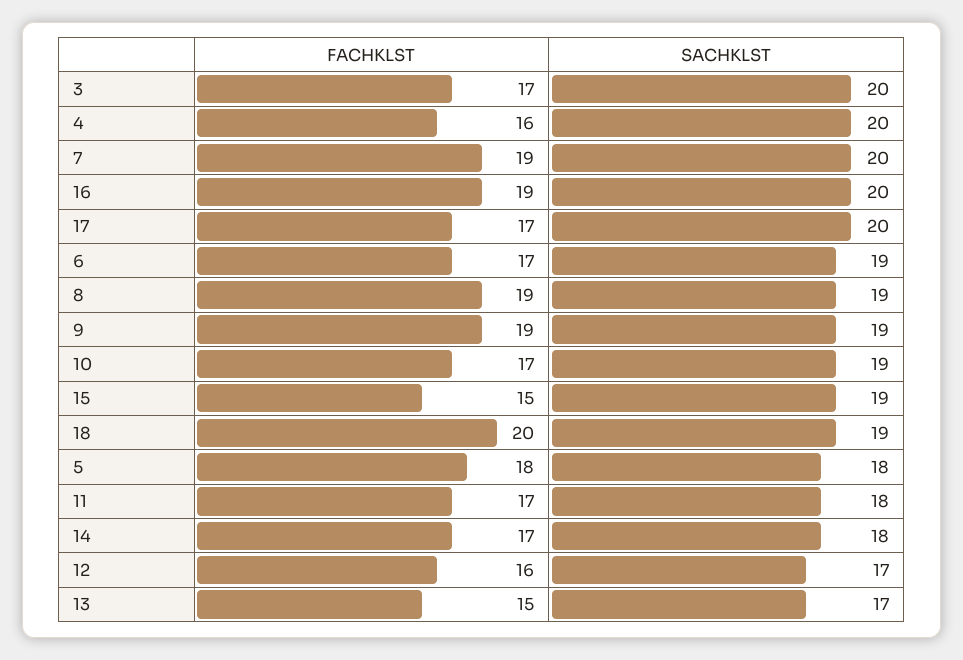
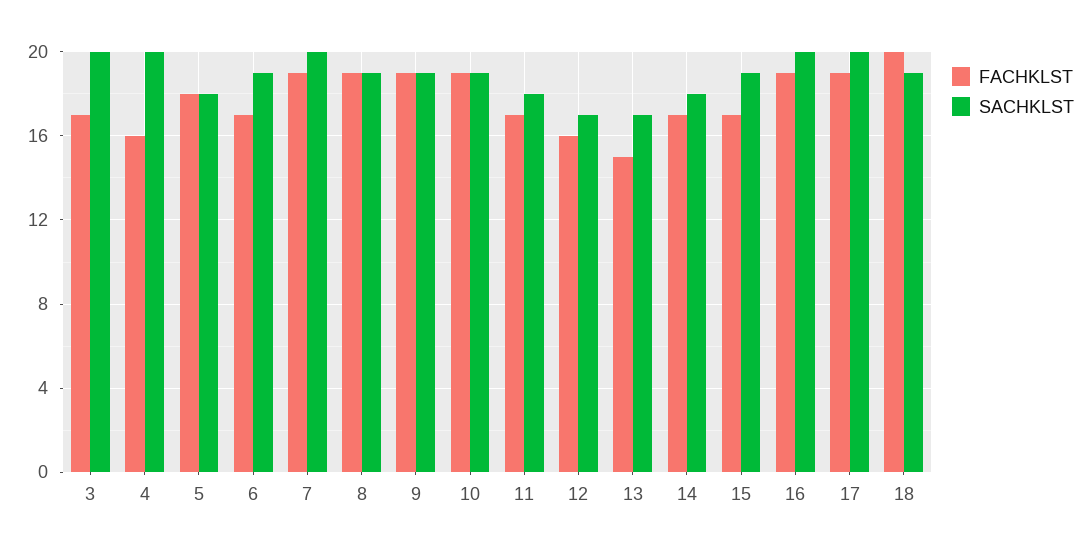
FACHKLST, 17: 17 -> 19
FACHKLST, 10: 17 -> 19
FACHKLST, 15: 15 -> 17

